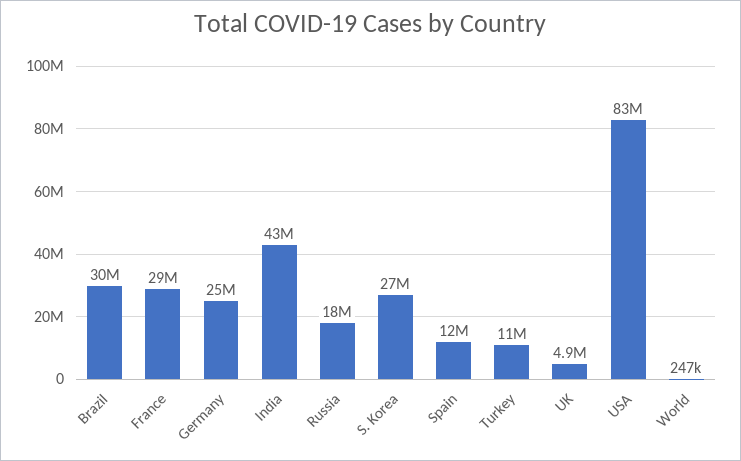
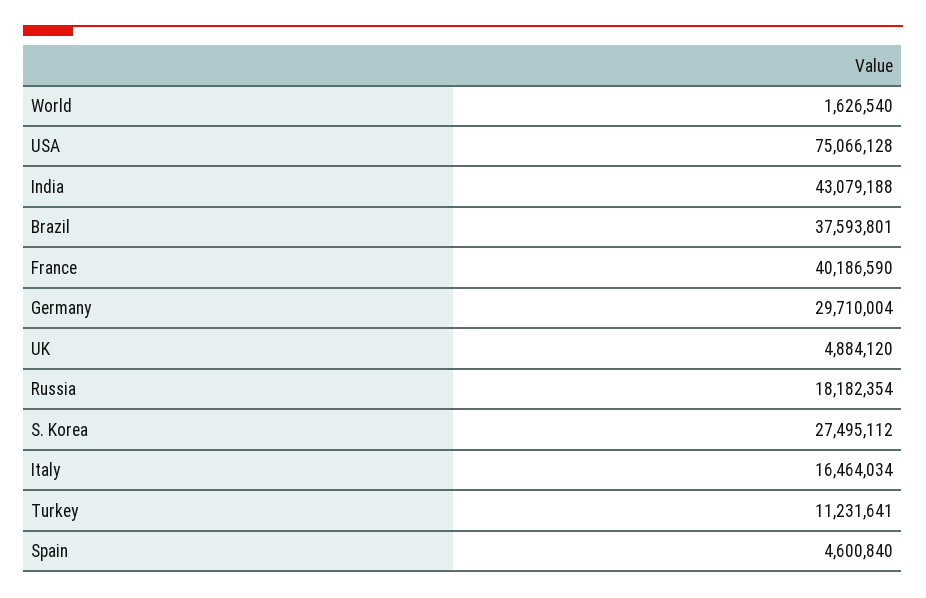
Brazil: 30000000 -> 37593801
France: 29000000 -> 40186590
Germany: 25000000 -> 29710004
Spain: 12000000 -> 4600840
USA: 83000000 -> 75066128
World: 247000 -> 1626540
Italy: none -> 16464034

